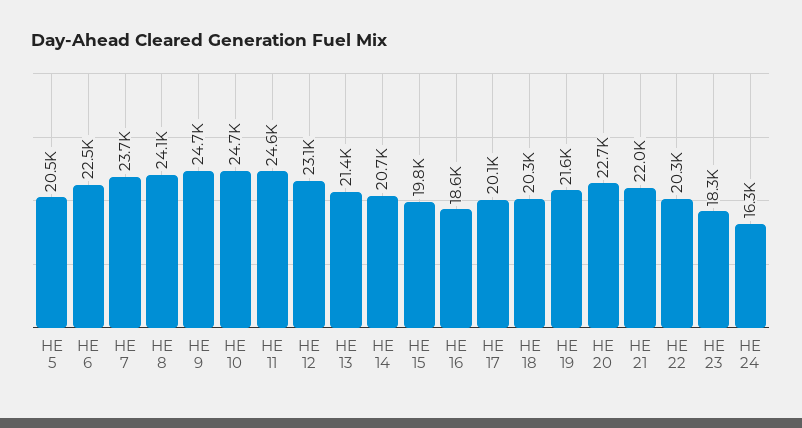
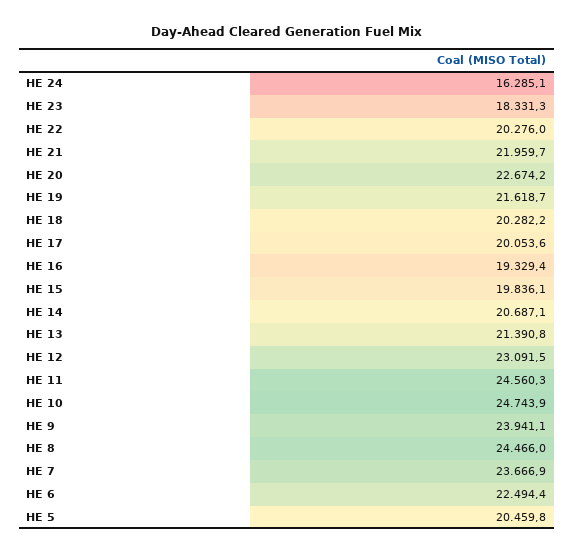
HE 8: 24100 -> 24466
HE 9: 24700 -> 23941.1
HE 16: 18600 -> 19329.4

